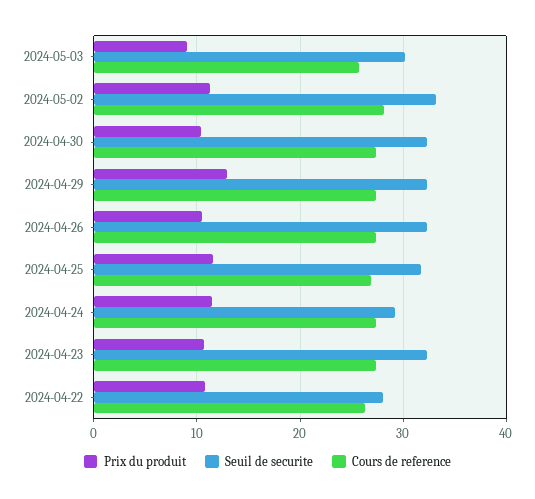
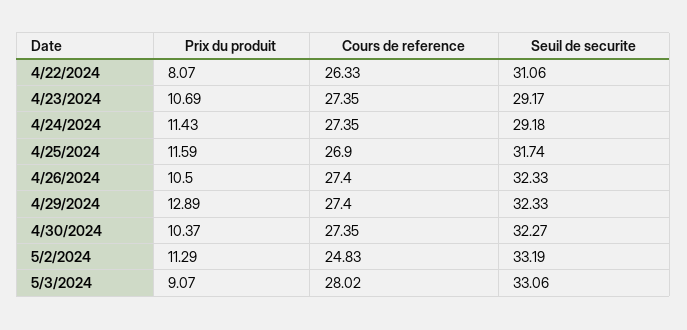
Seuil de securite, 2024-05-03: 30 -> 33.06
Cours de reference, 2024-05-03: 26 -> 28.02
Cours de reference, 2024-05-02: 28 -> 24.83
Seuil de securite, 2024-04-23: 32 -> 29.17
Prix du produit, 2024-04-22: 11 -> 8.07
Seuil de securite, 2024-04-22: 28 -> 31.06

